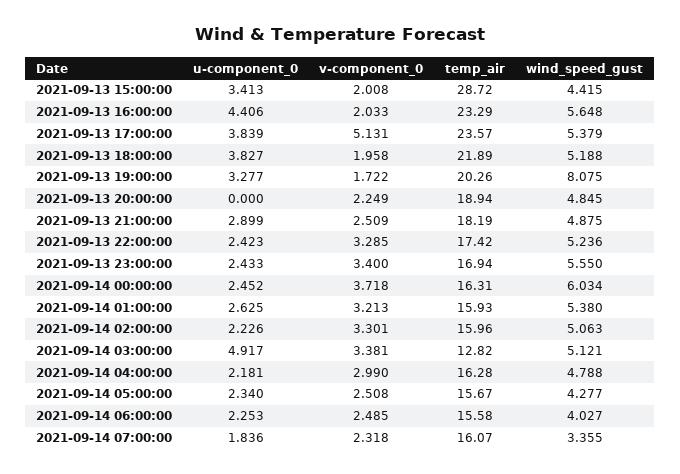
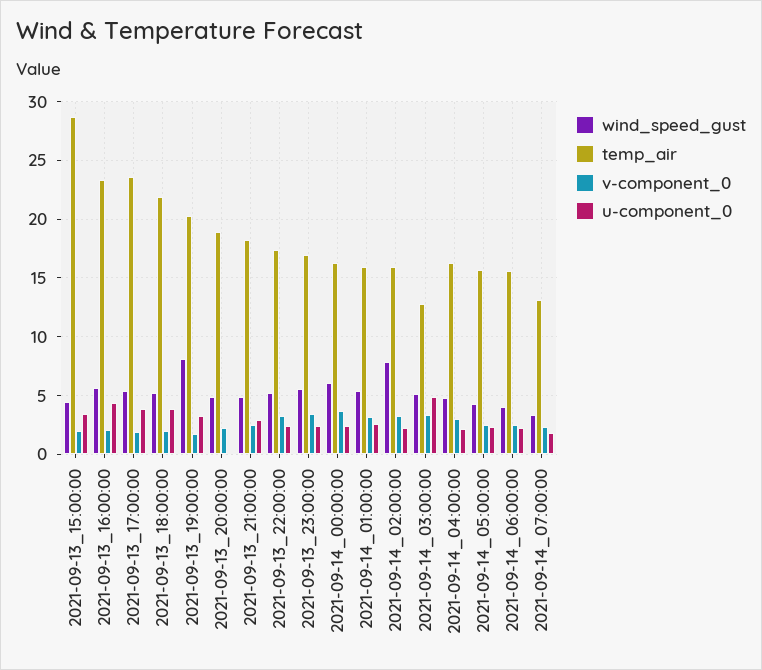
v-component_0, 2021-09-13 17:00:00: 5.131 -> 2
wind_speed_gust, 2021-09-14 02:00:00: 5.063 -> 8
temp_air, 2021-09-14 07:00:00: 16.07 -> 13

